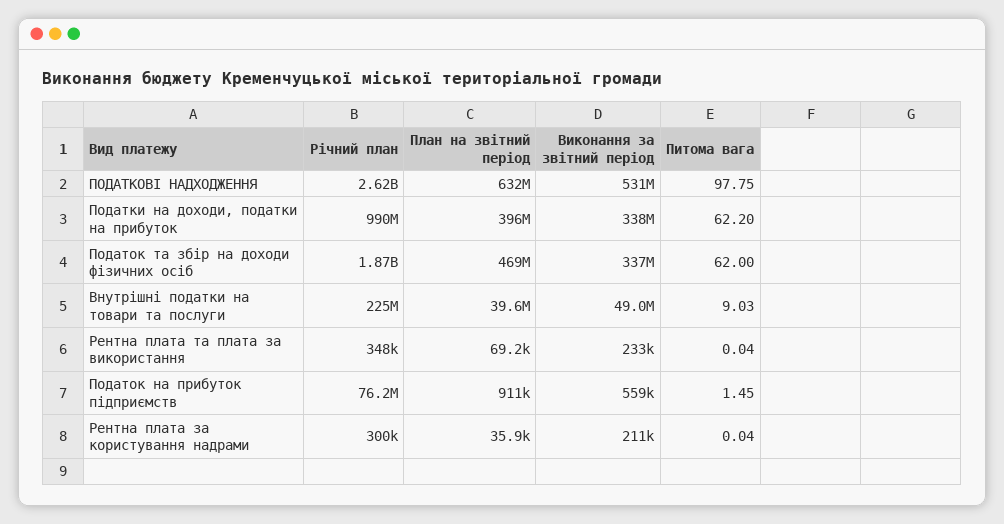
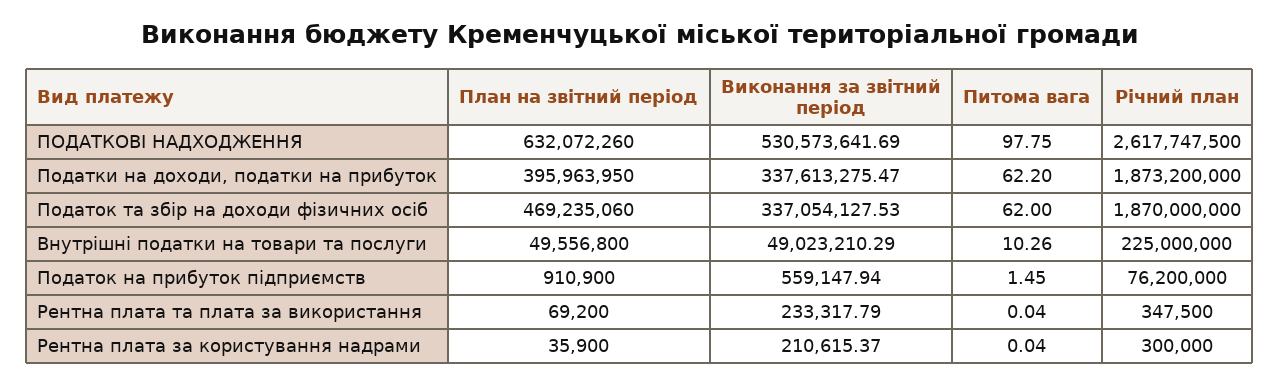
Річний план, Податки на доходи, податки на прибуток: 990000000 -> 1873200000
План на звітний період, Внутрішні податки на товари та послуги: 39600000 -> 49556800
Питома вага, Внутрішні податки на товари та послуги: 9.03 -> 10.26

